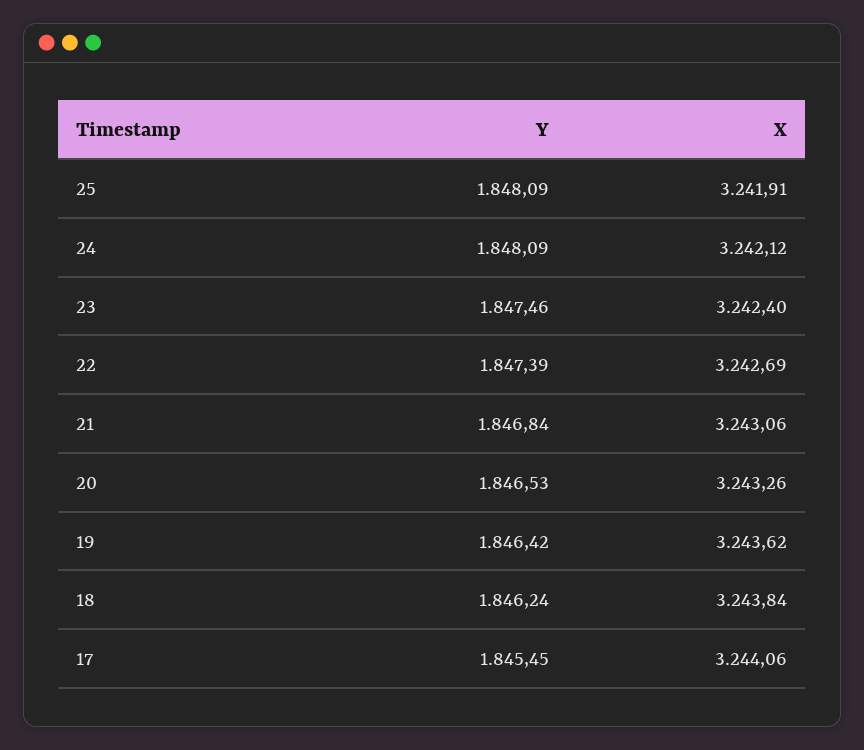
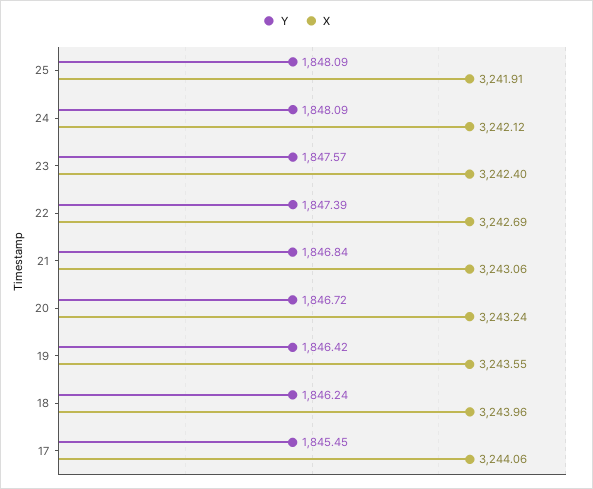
Y, 23: 1847.46 -> 1847.57
Y, 20: 1846.53 -> 1846.72
X, 20: 3243.26 -> 3243.24
X, 19: 3243.62 -> 3243.55
X, 18: 3243.84 -> 3243.96

